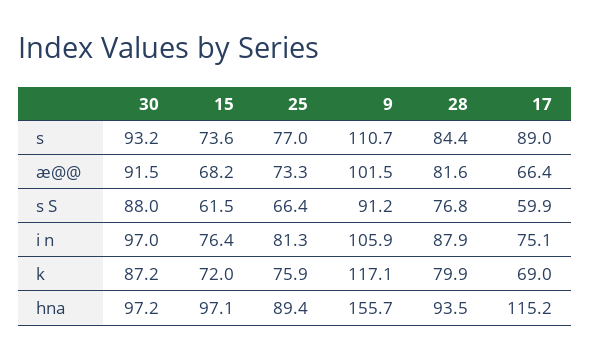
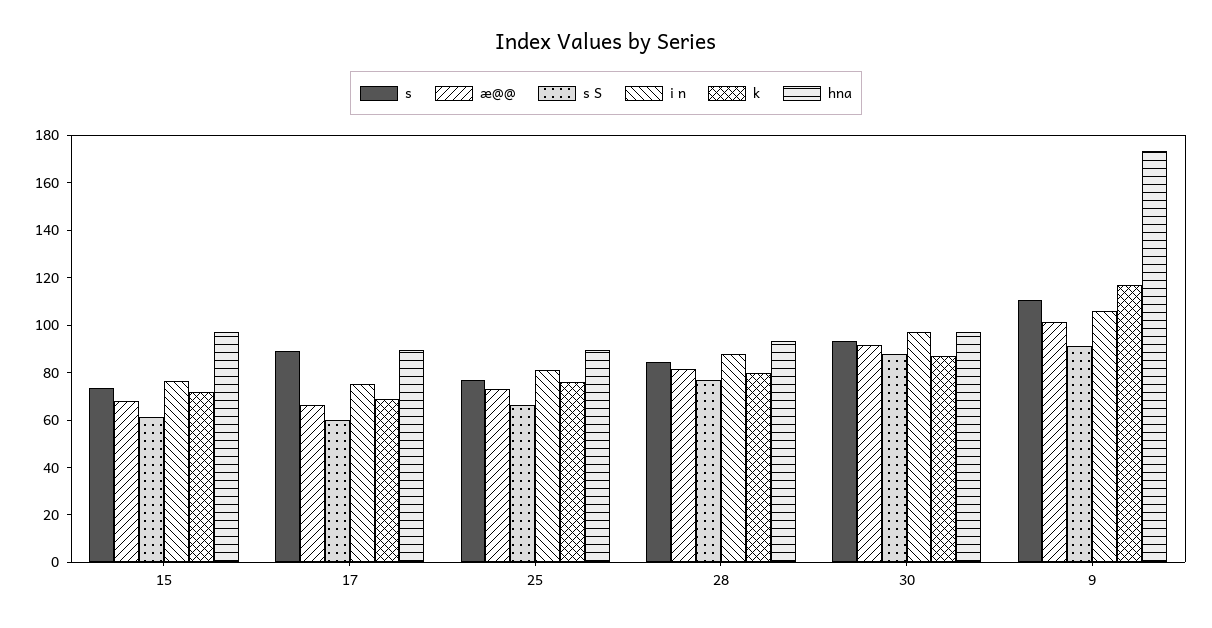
hna, 9: 155.7 -> 175
hna, 17: 115.2 -> 90

